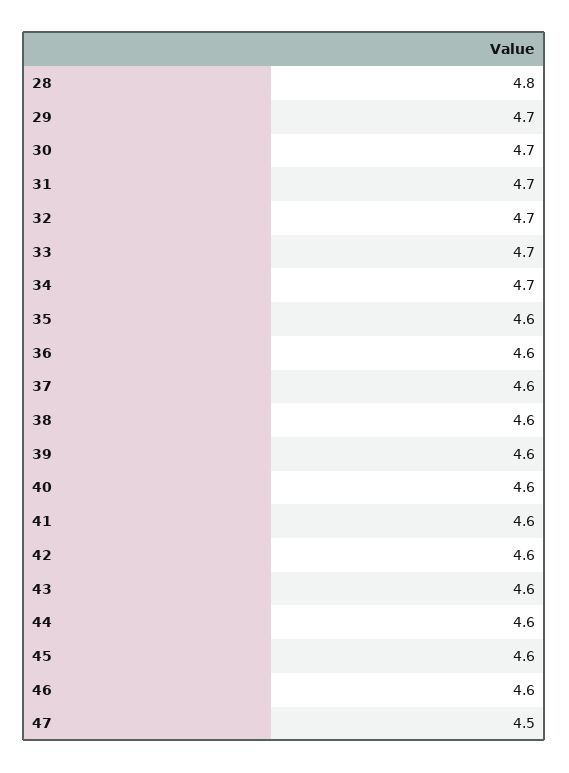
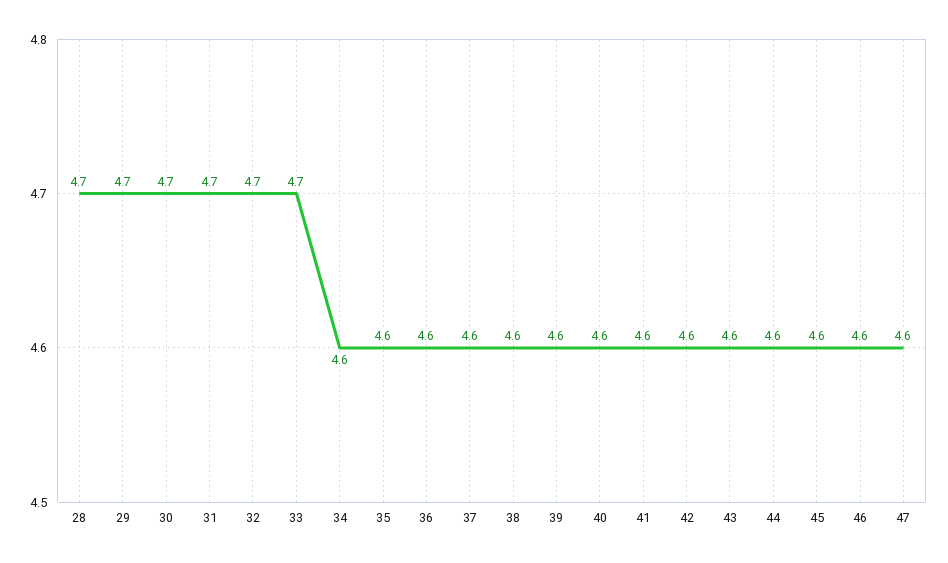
28: 4.8 -> 4.7
34: 4.7 -> 4.6
47: 4.5 -> 4.6

